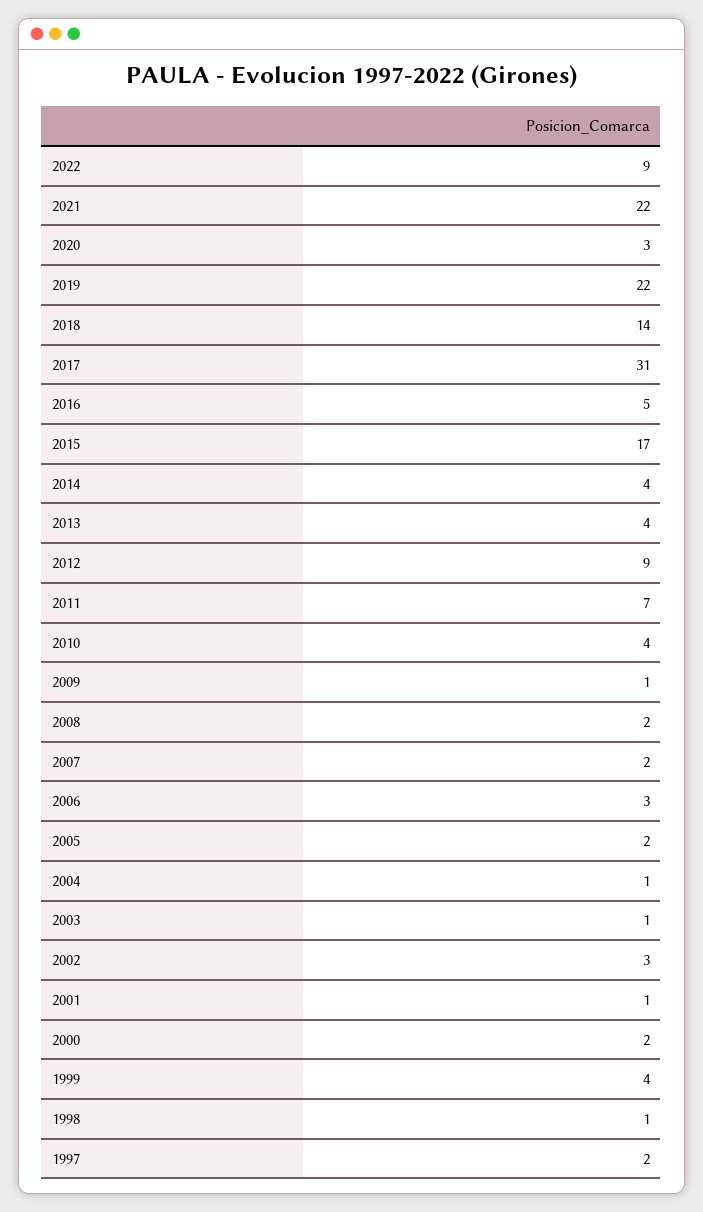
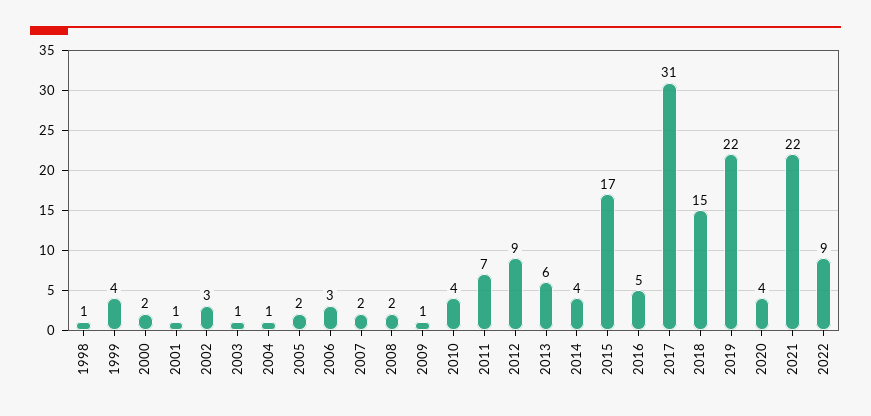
2020: 3 -> 4
2018: 14 -> 15
2013: 4 -> 6
1997: 2 -> none

